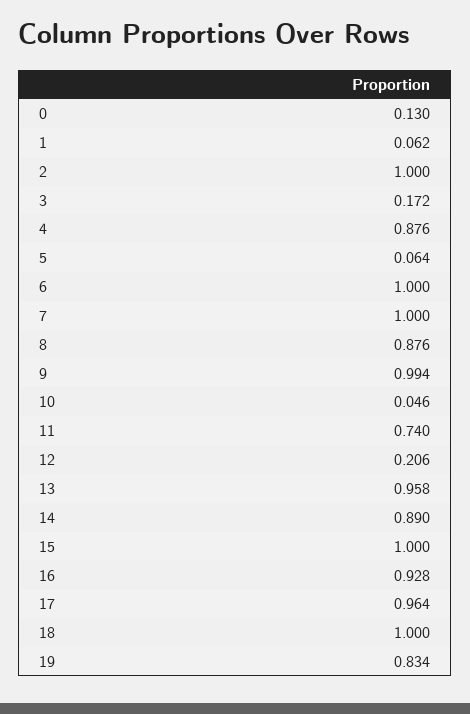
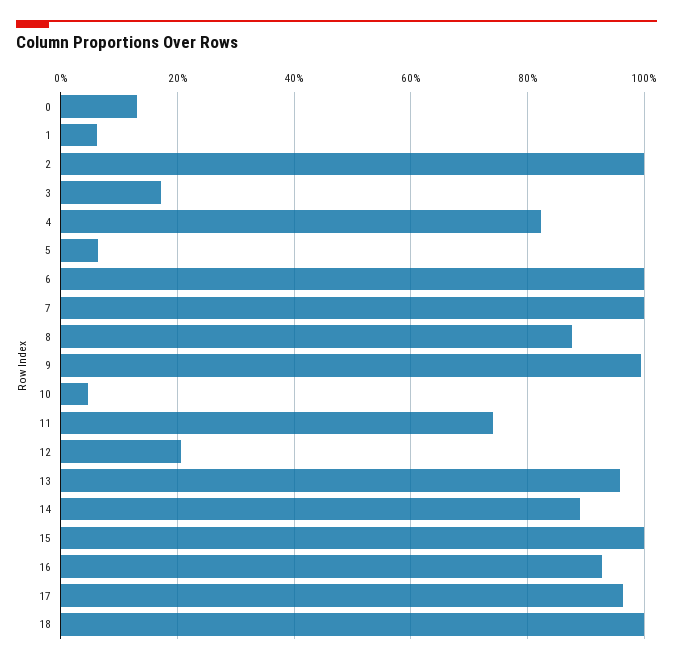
4: 0.876 -> 0.82
19: 0.834 -> none

